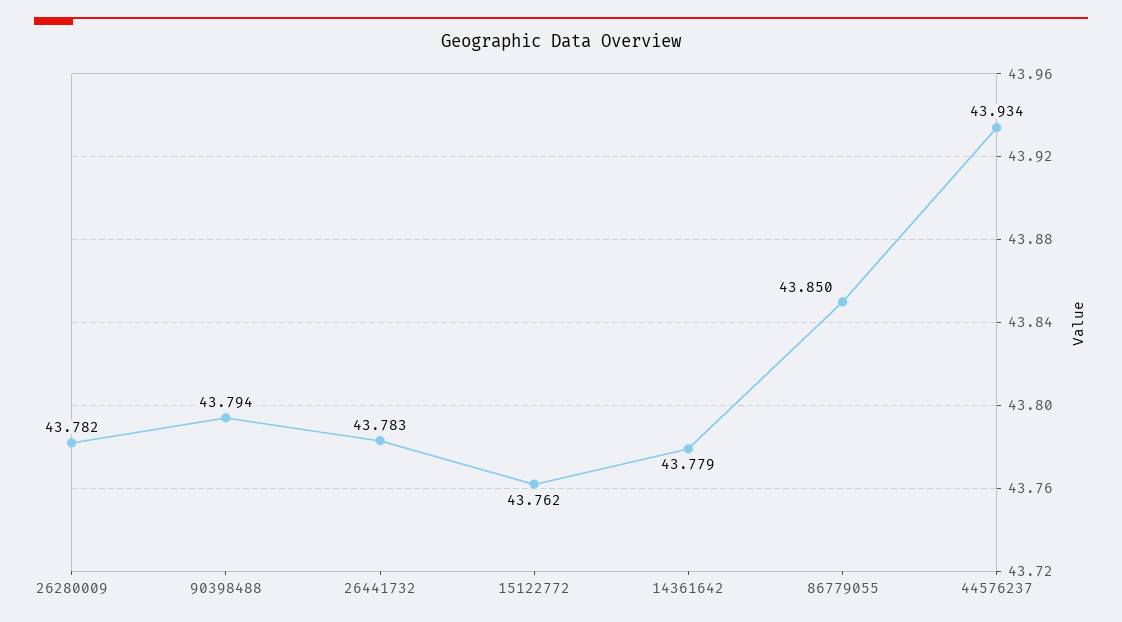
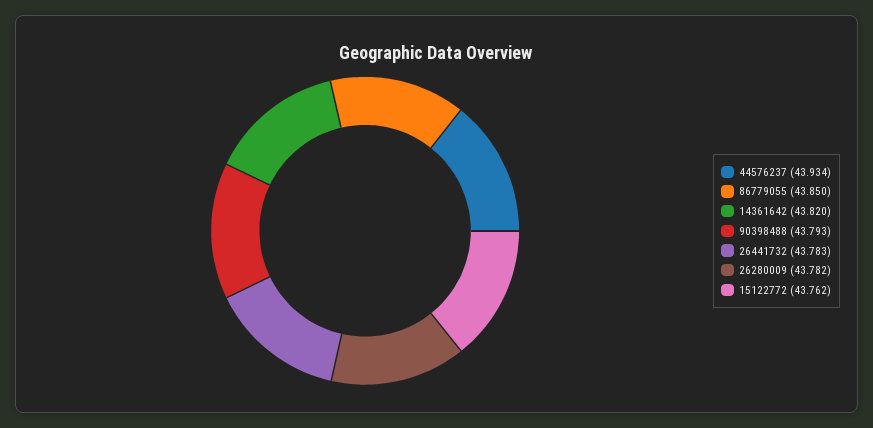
90398488: 43.794 -> 43.793
14361642: 43.779 -> 43.82

